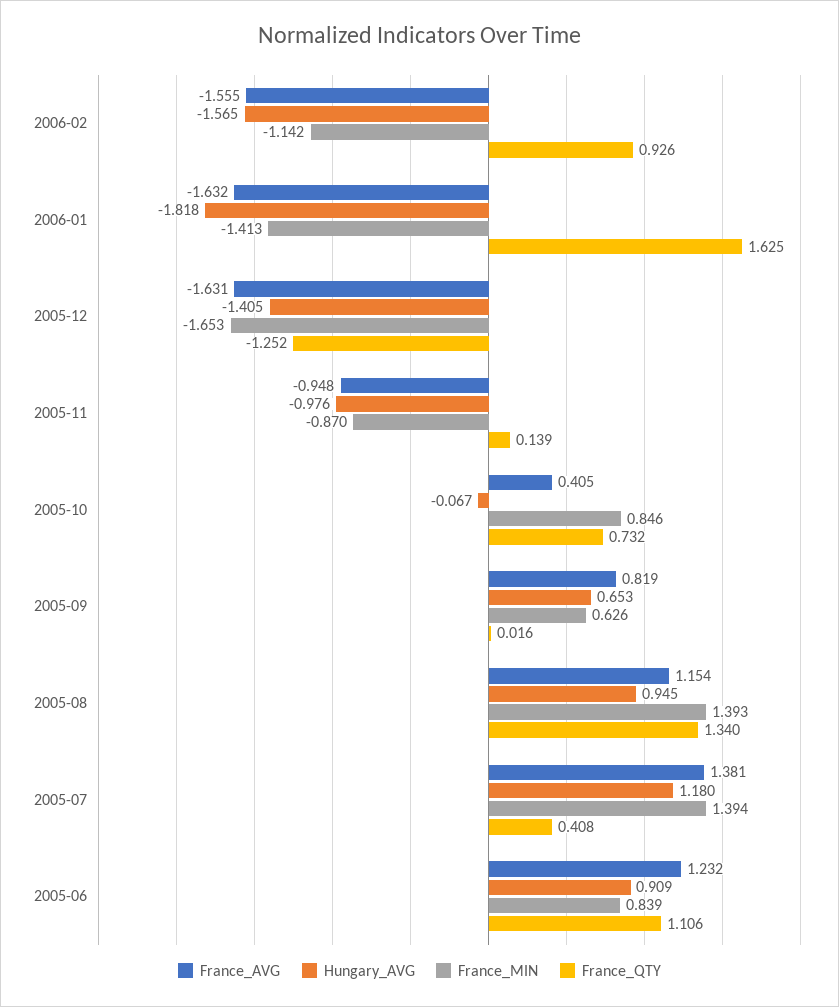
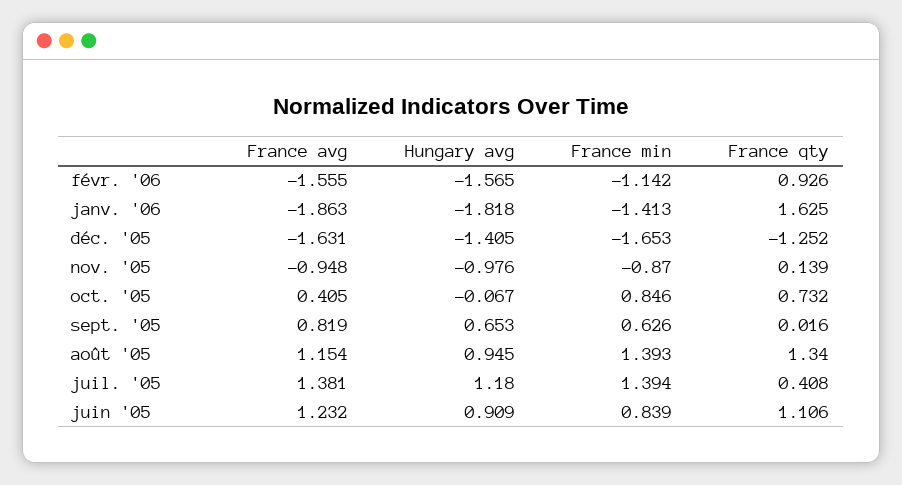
France_AVG, 2006-01: -1.632 -> -1.863

